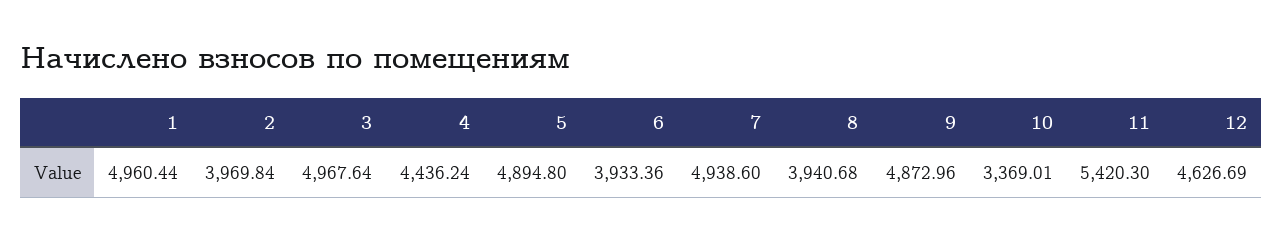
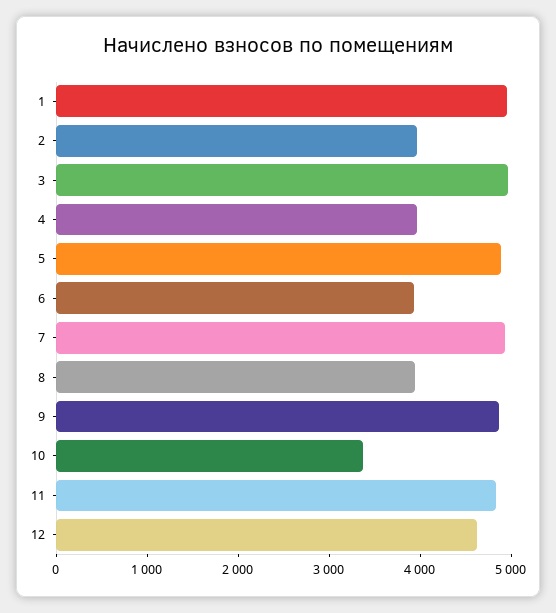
4: 4436.24 -> 4000
11: 5420.3 -> 4800

